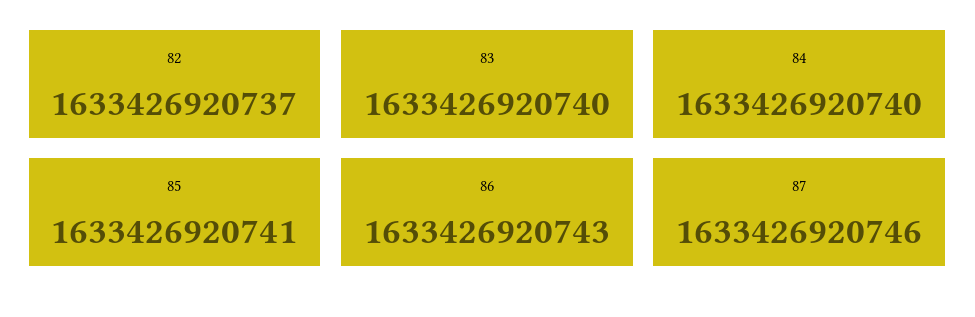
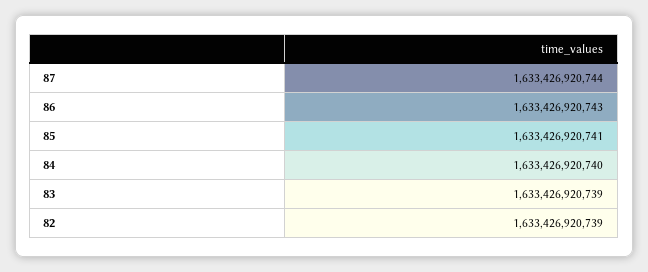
82: 1633426920737 -> 1633426920739
83: 1633426920740 -> 1633426920739
87: 1633426920746 -> 1633426920744

